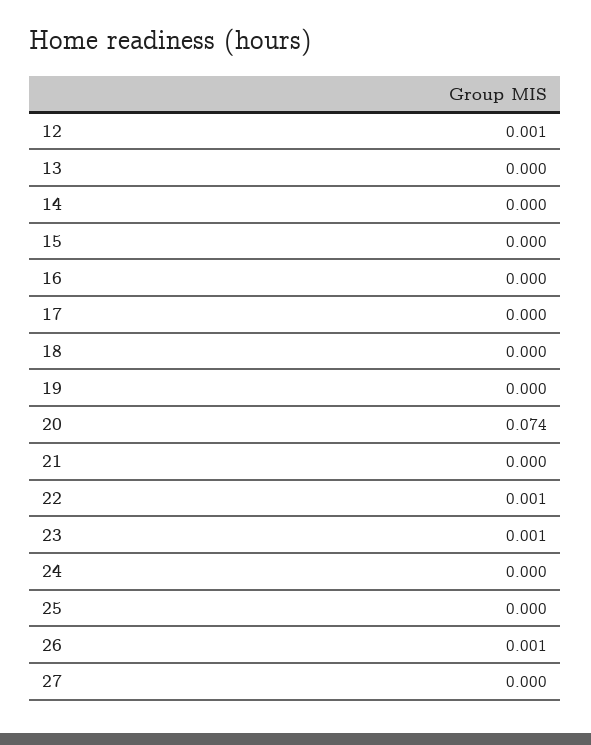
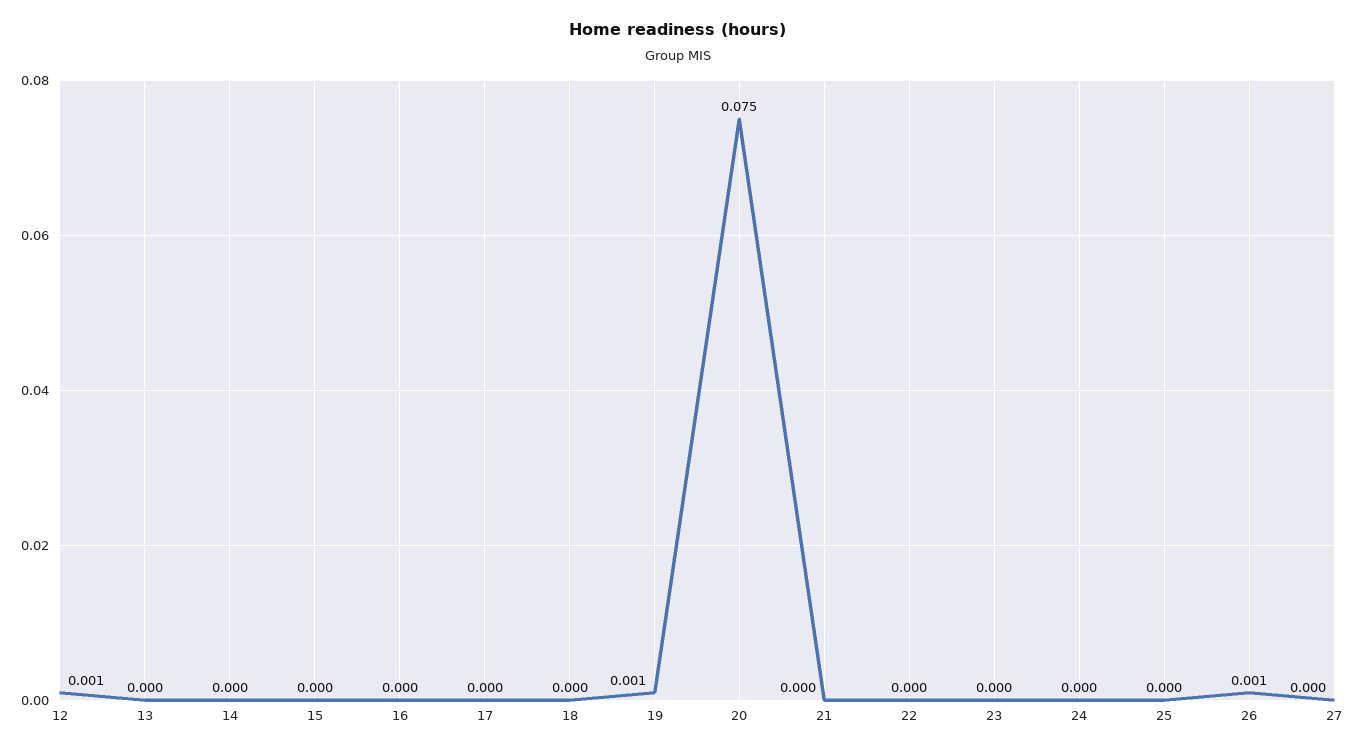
19: 0 -> 0.001
20: 0.074 -> 0.075
22: 0.001 -> 0
23: 0.001 -> 0

